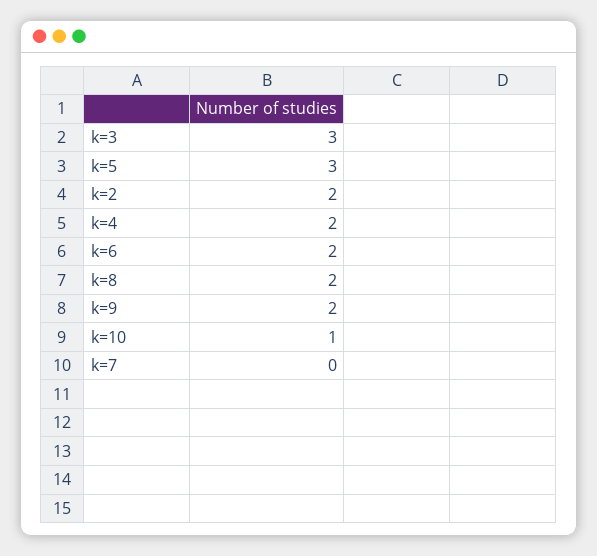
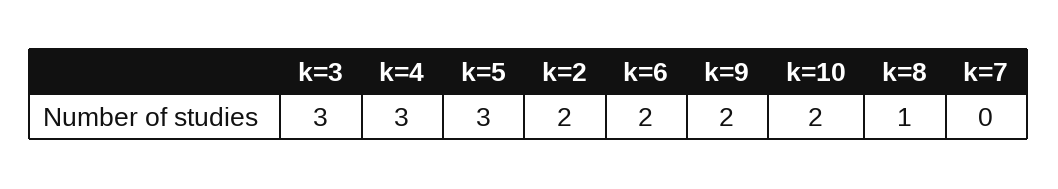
k=4: 2 -> 3
k=8: 2 -> 1
k=10: 1 -> 2

